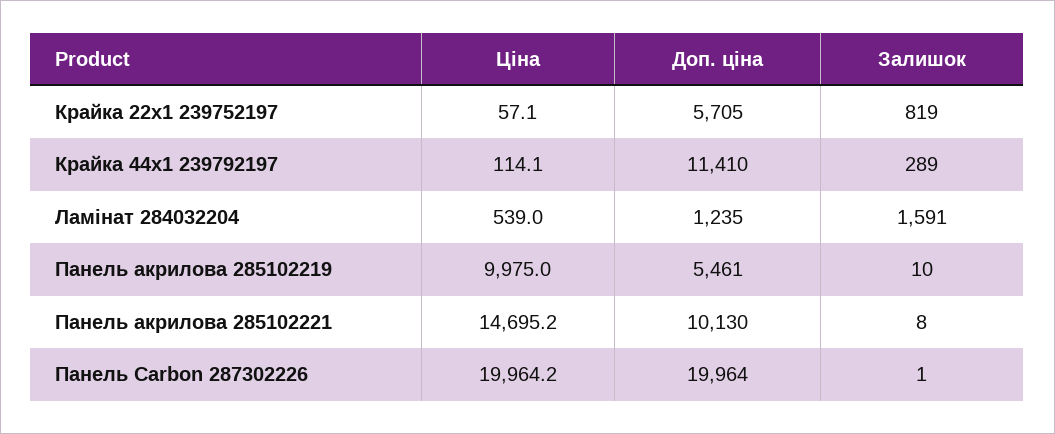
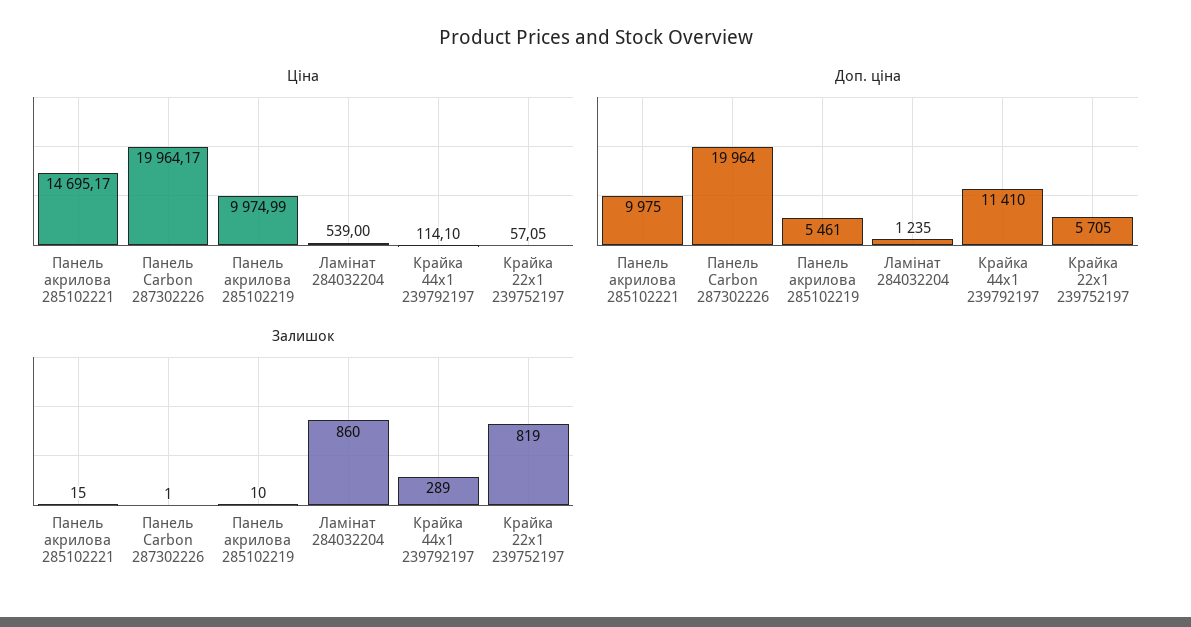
Залишок, Ламінат 284032204: 1591 -> 860
Доп. ціна, Панель акрилова 285102221: 10130 -> 9975
Залишок, Панель акрилова 285102221: 8 -> 15

